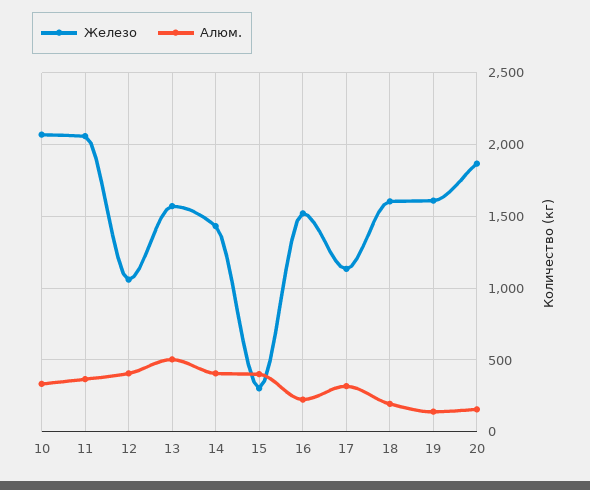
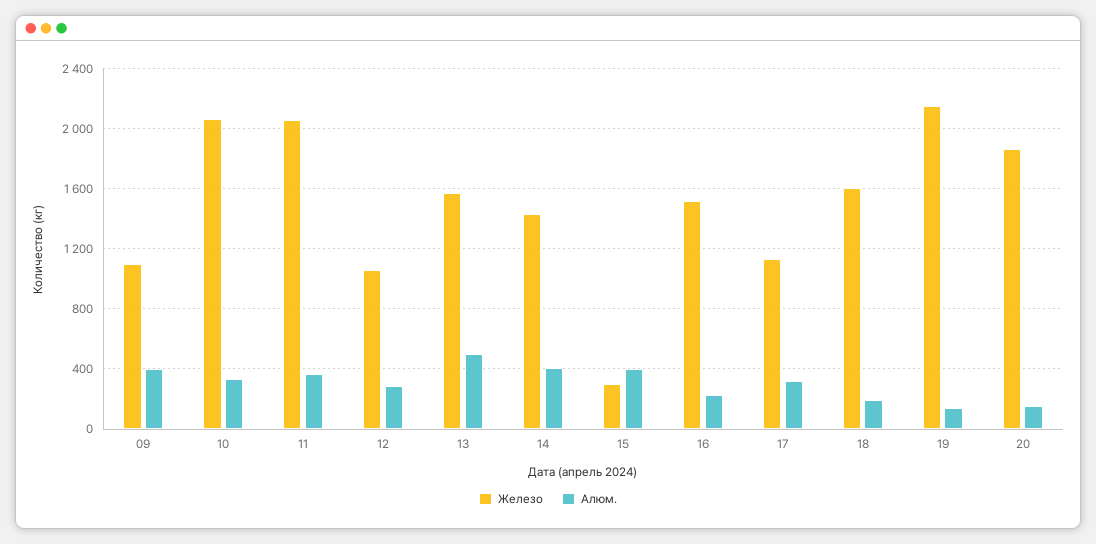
Алюм., 12: 400 -> 300
Железо, 19: 1600 -> 2150
Железо, 09: none -> 1100
Алюм., 09: none -> 400

